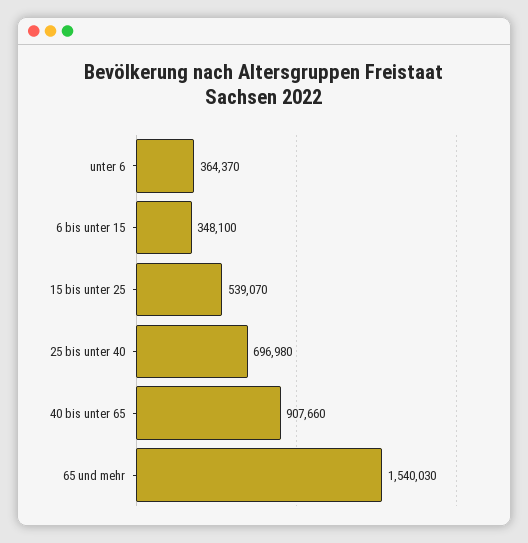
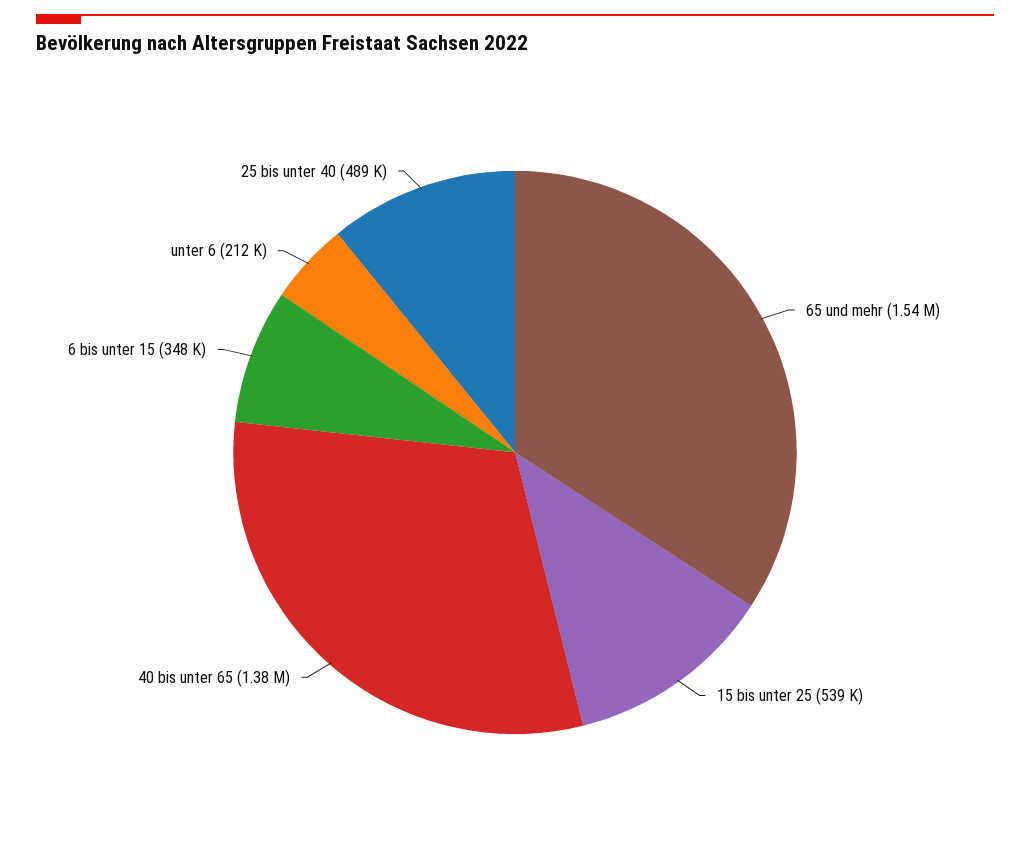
unter 6: 364370 -> 212000
25 bis unter 40: 696980 -> 489000
40 bis unter 65: 907660 -> 1380000

